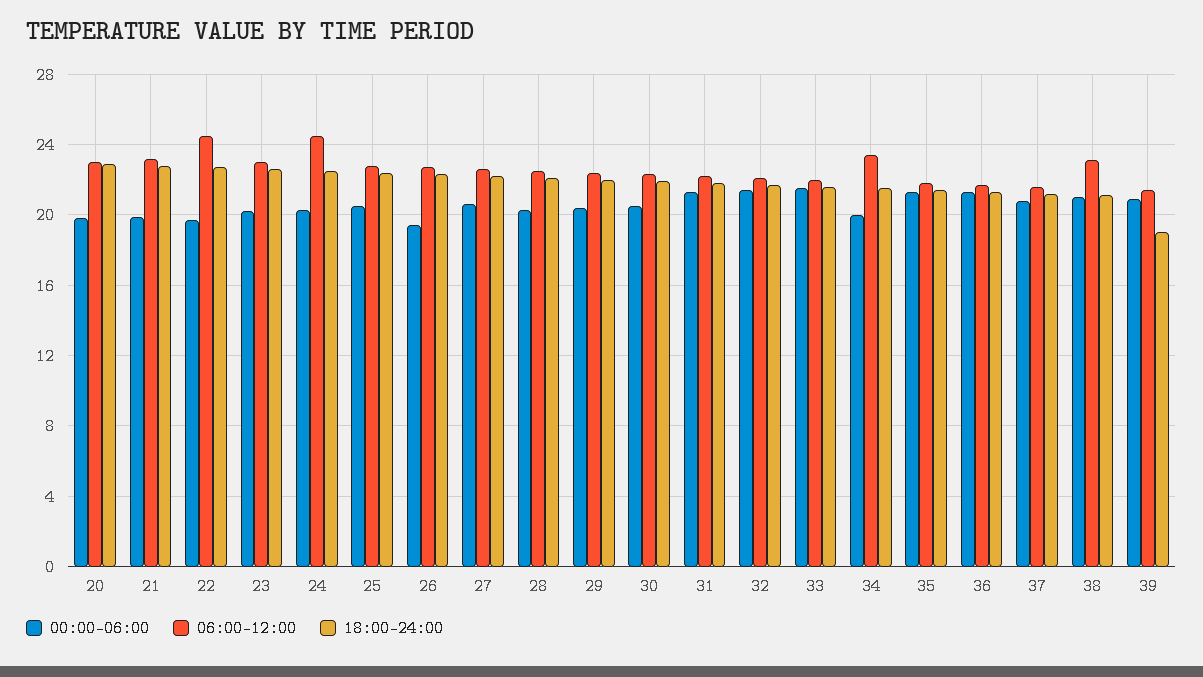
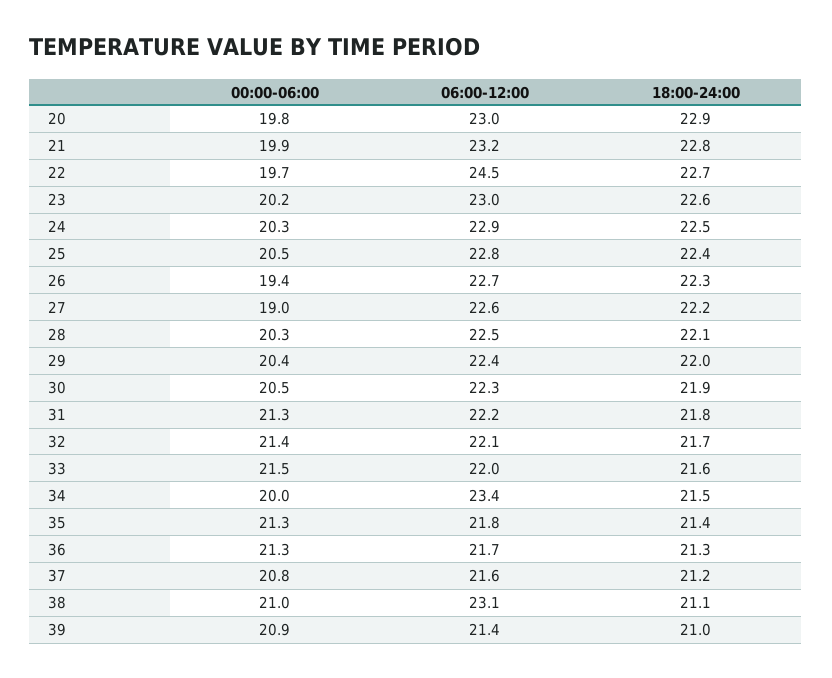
06:00-12:00, 24: 24.5 -> 22.9
00:00-06:00, 27: 20.5 -> 19
18:00-24:00, 39: 19 -> 21

